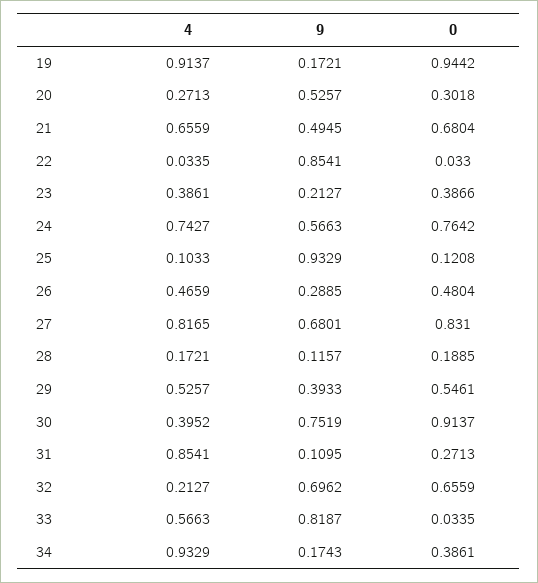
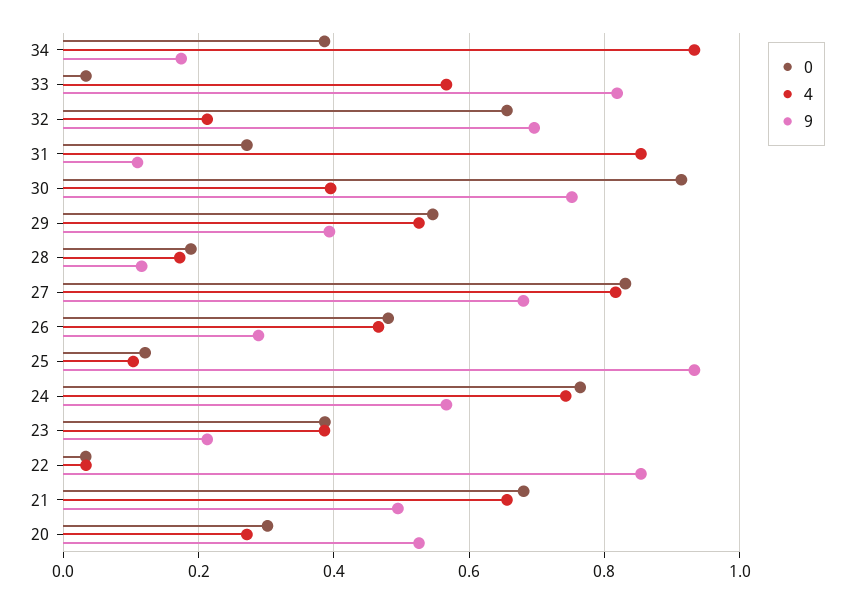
4, 19: 0.9137 -> none
9, 19: 0.1721 -> none
0, 19: 0.9442 -> none

